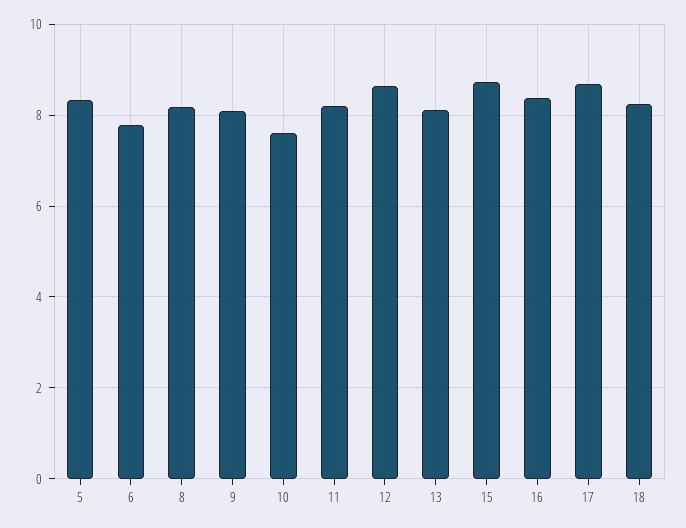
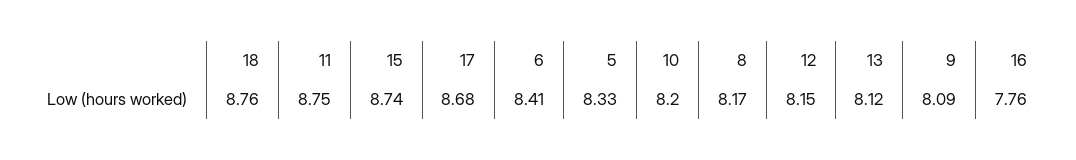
6: 7.8 -> 8.41
10: 7.6 -> 8.2
11: 8.2 -> 8.75
12: 8.6 -> 8.15
16: 8.4 -> 7.76
18: 8.2 -> 8.76

